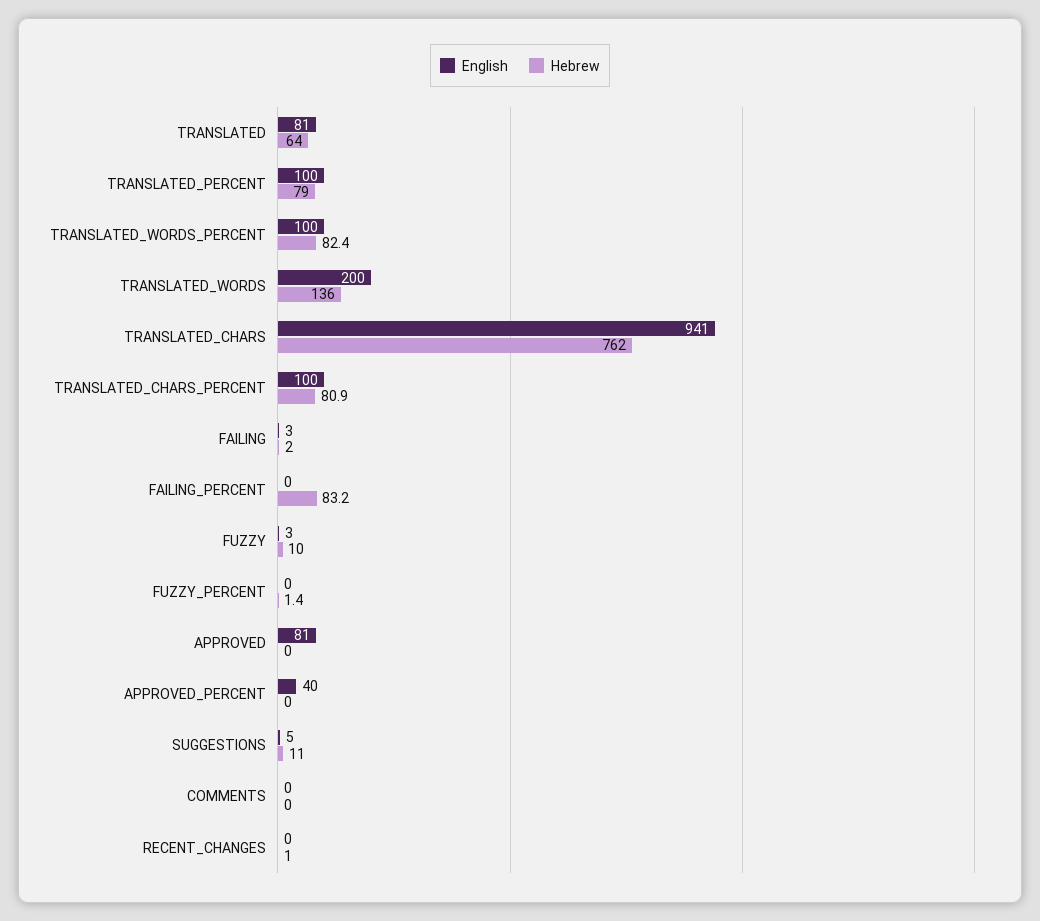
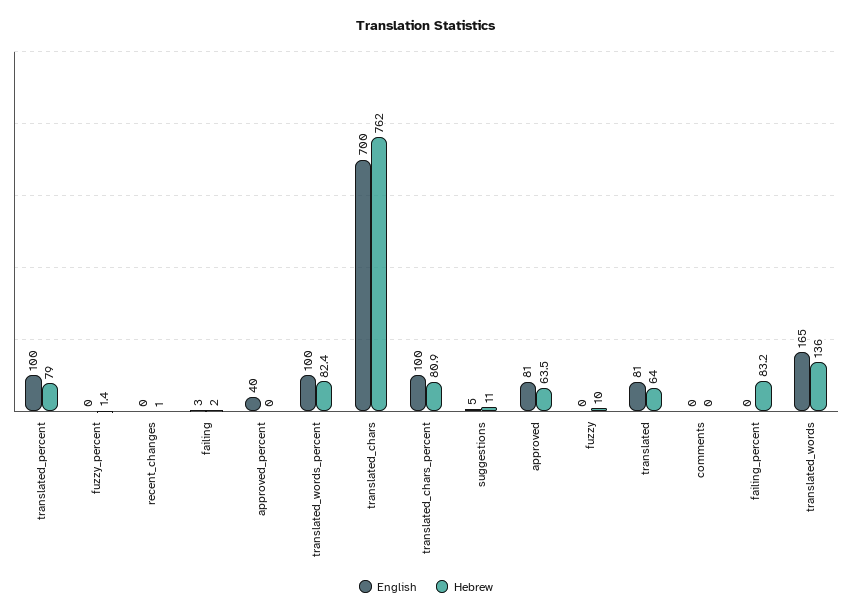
English, TRANSLATED_WORDS: 200 -> 165
English, TRANSLATED_CHARS: 941 -> 700
English, FUZZY: 3 -> 0
Hebrew, APPROVED: 0 -> 63.5

